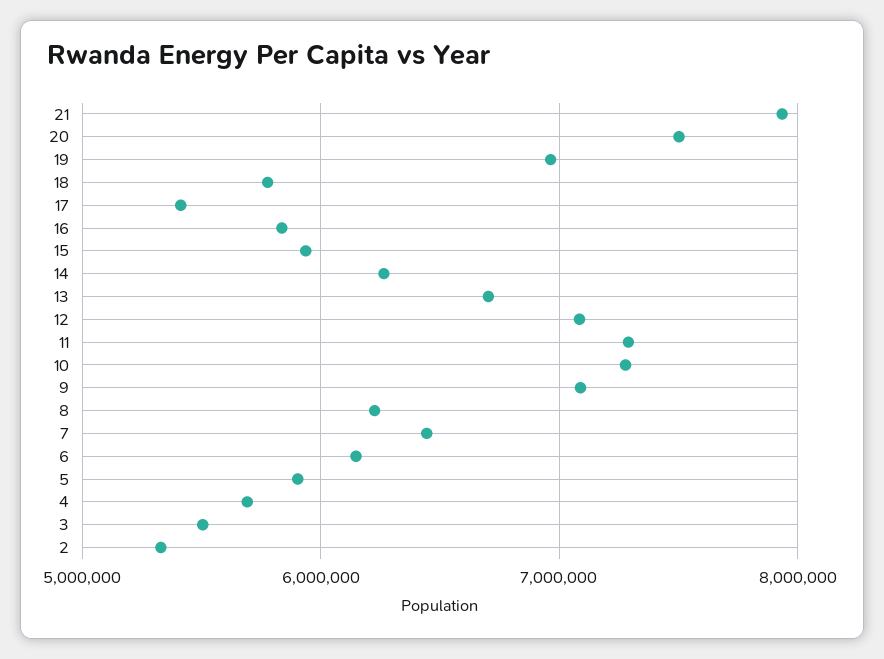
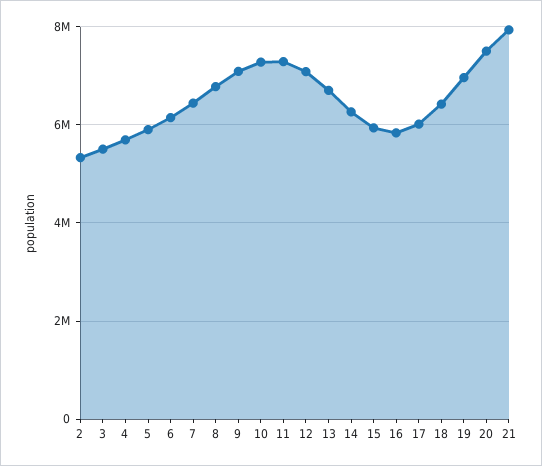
18: 5800000 -> 6400000
17: 5400000 -> 6000000
8: 6200000 -> 6800000

